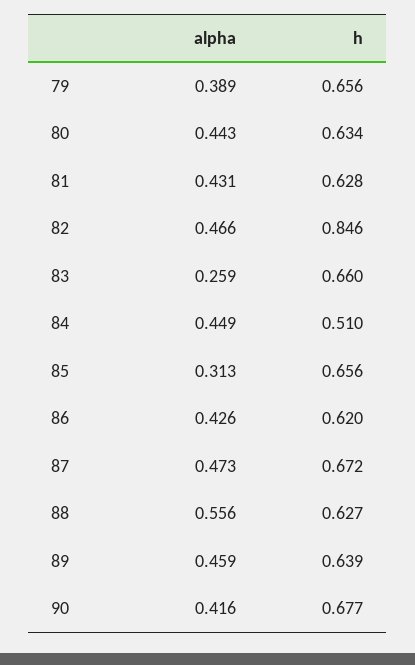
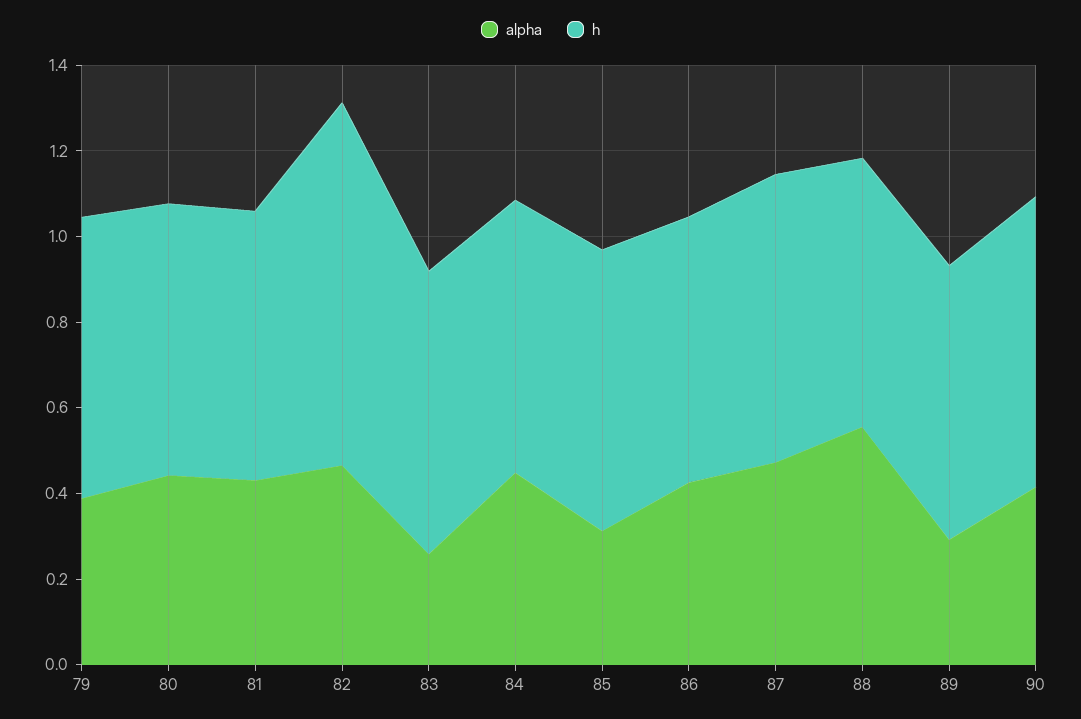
h, 84: 0.51 -> 0.65
alpha, 89: 0.459 -> 0.3

